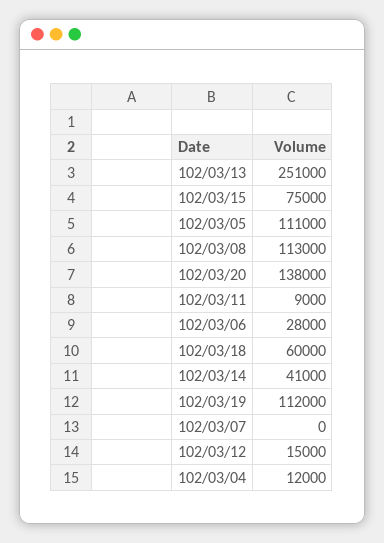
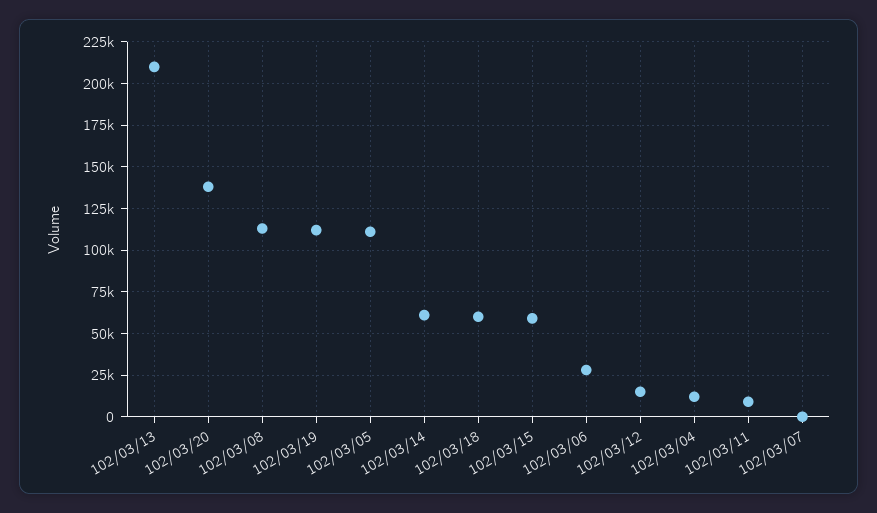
102/03/13: 251000 -> 210000
102/03/15: 75000 -> 60000
102/03/14: 41000 -> 60000

